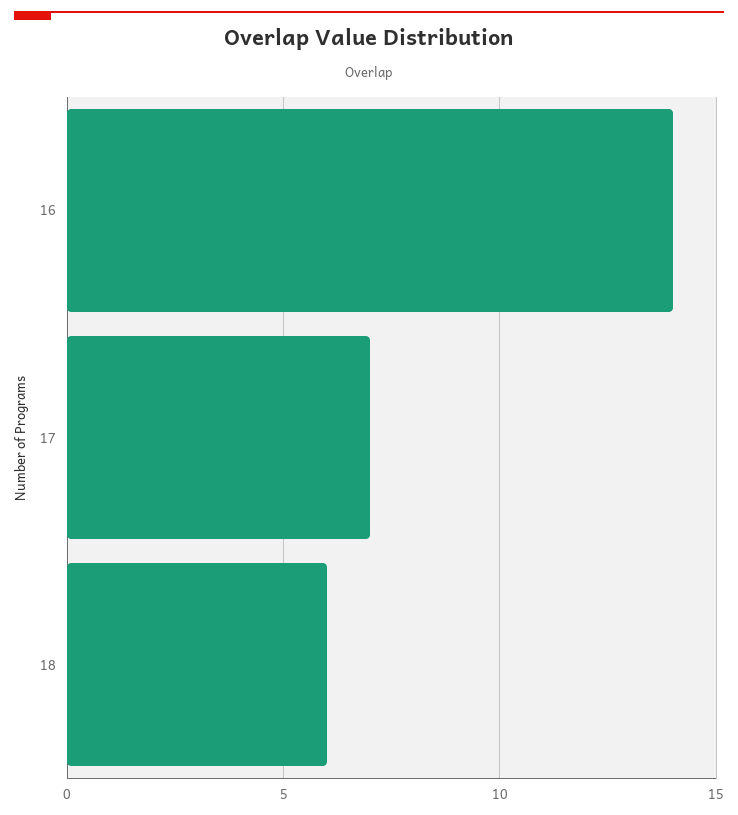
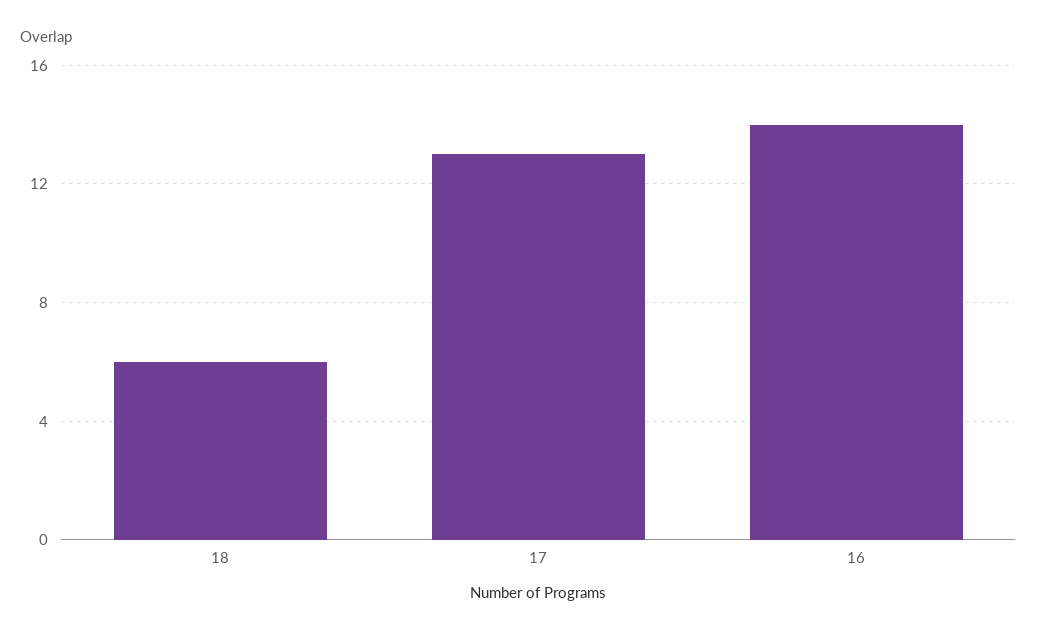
17: 7 -> 13

